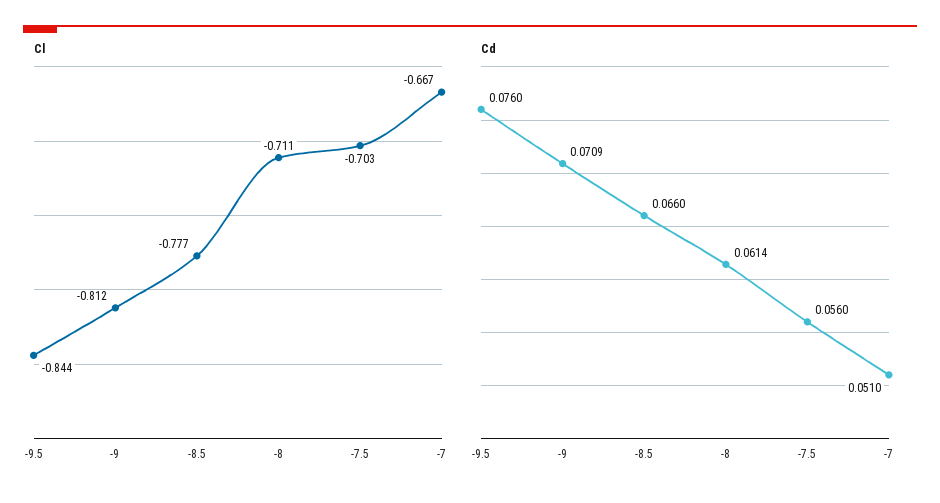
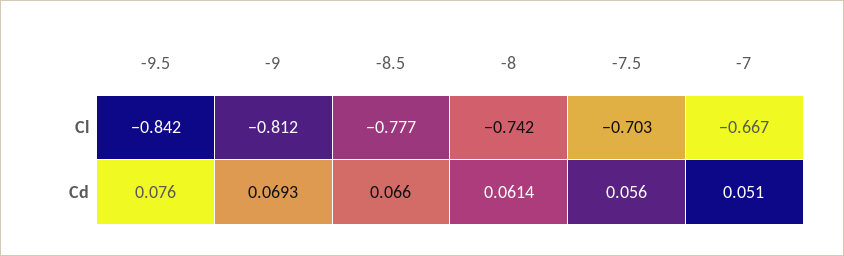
Cl, -9.5: -0.844 -> -0.842
Cl, -8: -0.711 -> -0.742
Cd, -9: 0.0709 -> 0.0693

